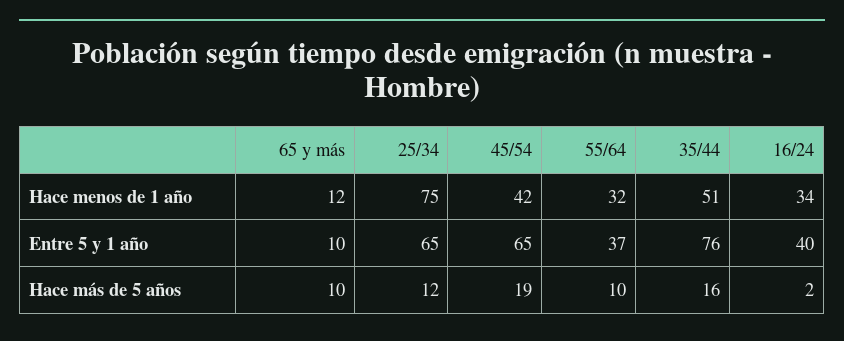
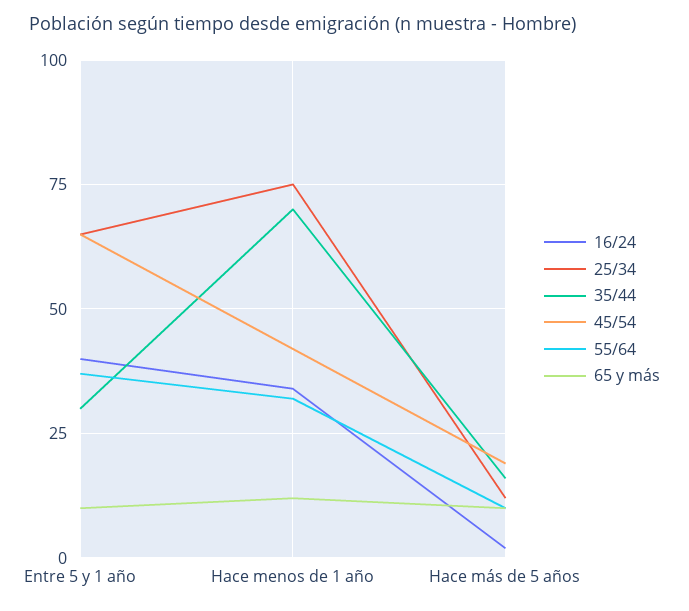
35/44, Hace menos de 1 año: 51 -> 70
35/44, Entre 5 y 1 año: 76 -> 30

